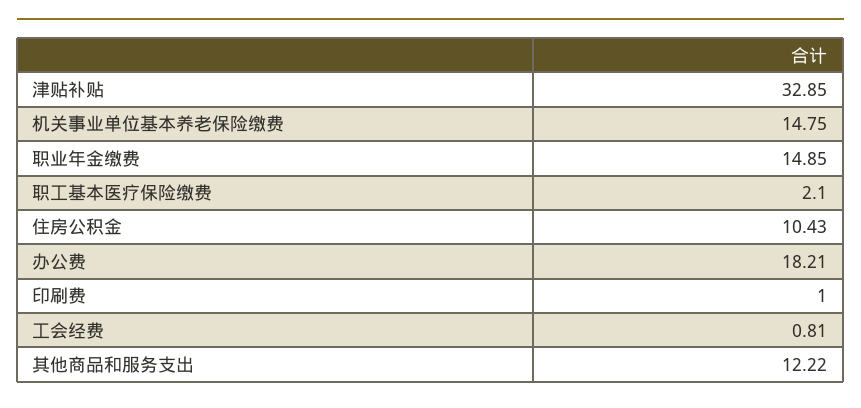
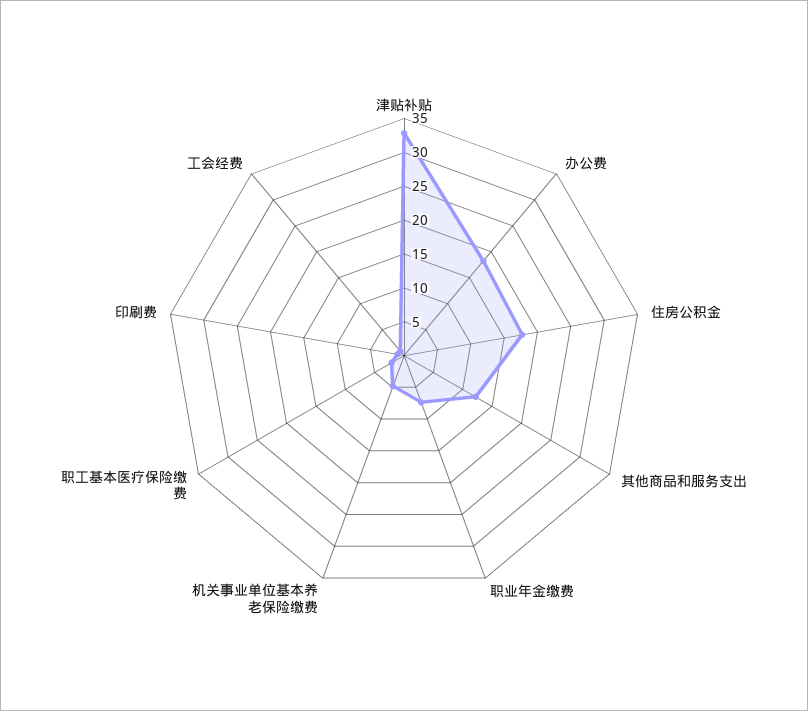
机关事业单位基本养老保险缴费: 14.75 -> 5
职业年金缴费: 14.85 -> 7.5
住房公积金: 10.43 -> 17.5

